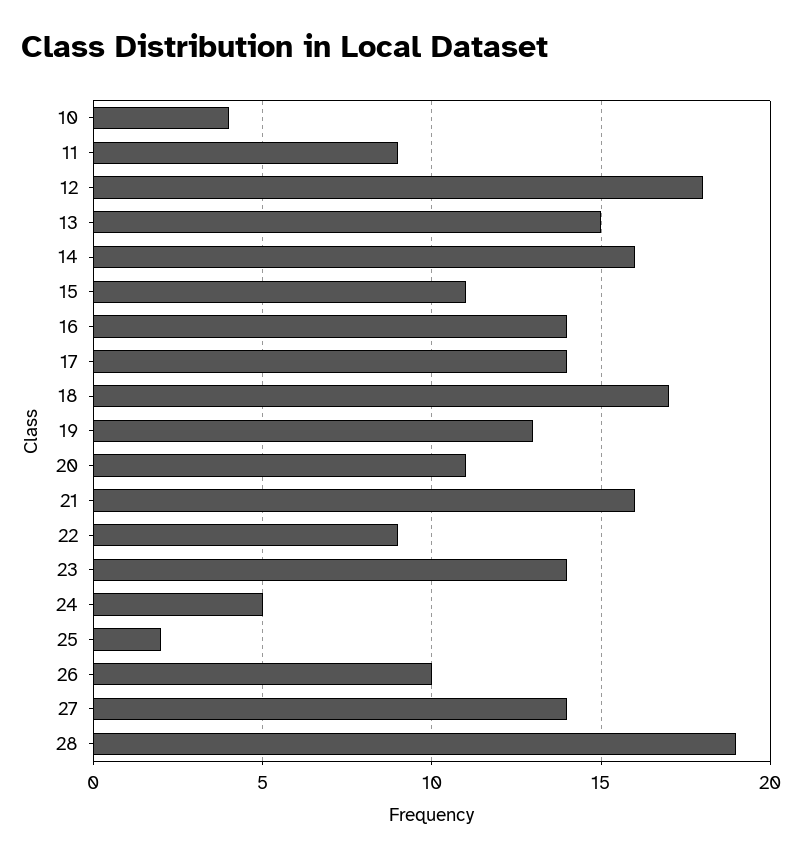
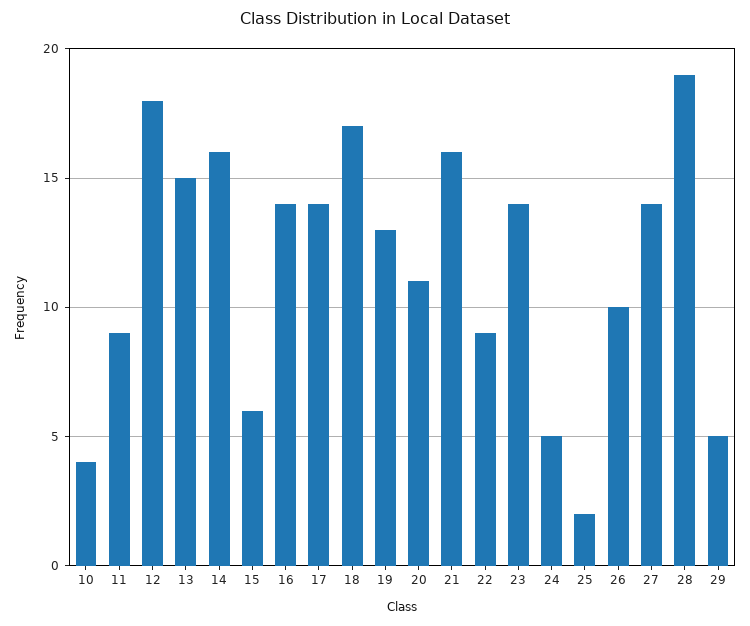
15: 11 -> 6
29: none -> 5

